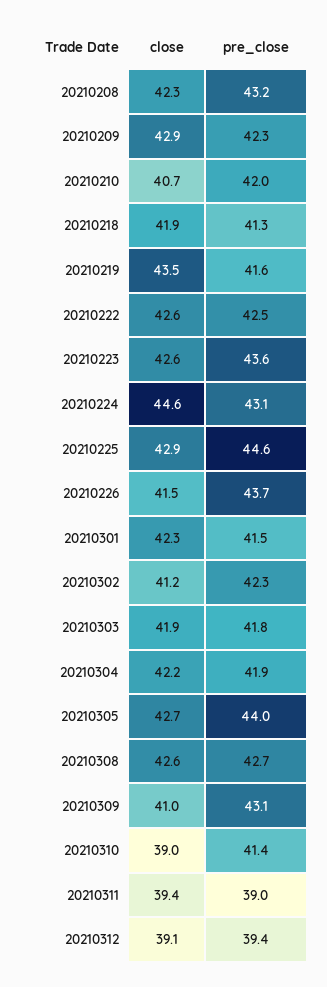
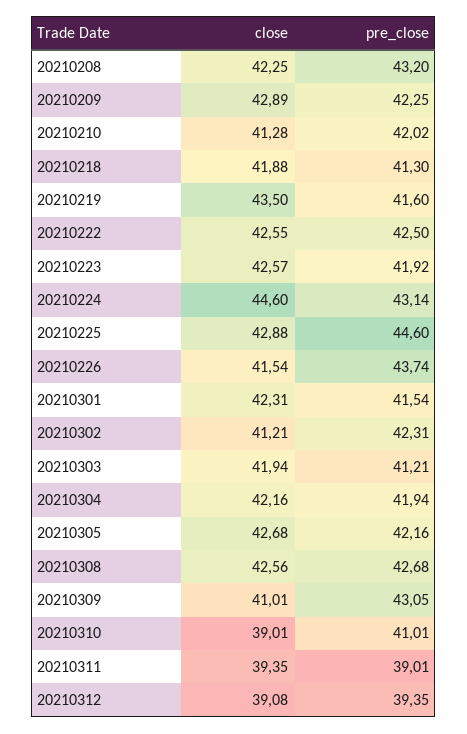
close, 20210210: 40.7 -> 41.28
pre_close, 20210223: 43.6 -> 41.92
pre_close, 20210303: 41.8 -> 41.21
pre_close, 20210305: 44 -> 42.16
pre_close, 20210310: 41.4 -> 41.01

